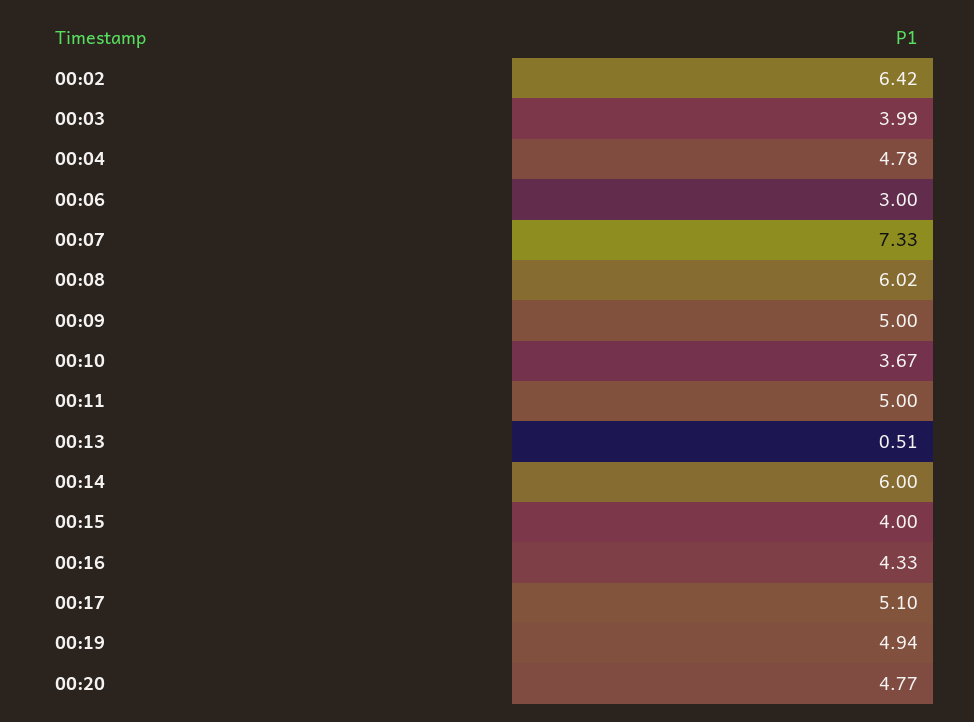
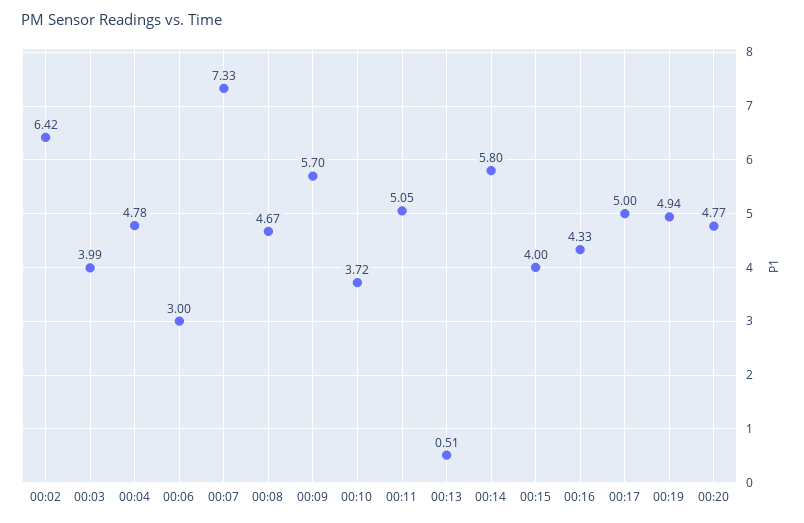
00:08: 6.02 -> 4.67
00:09: 5 -> 5.7
00:10: 3.67 -> 3.72
00:11: 5 -> 5.05
00:14: 6 -> 5.8
00:17: 5.1 -> 5

